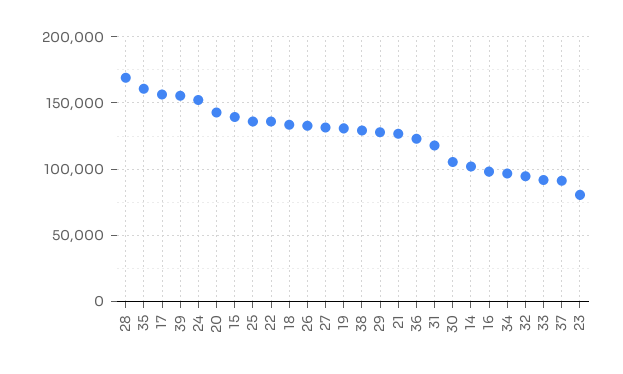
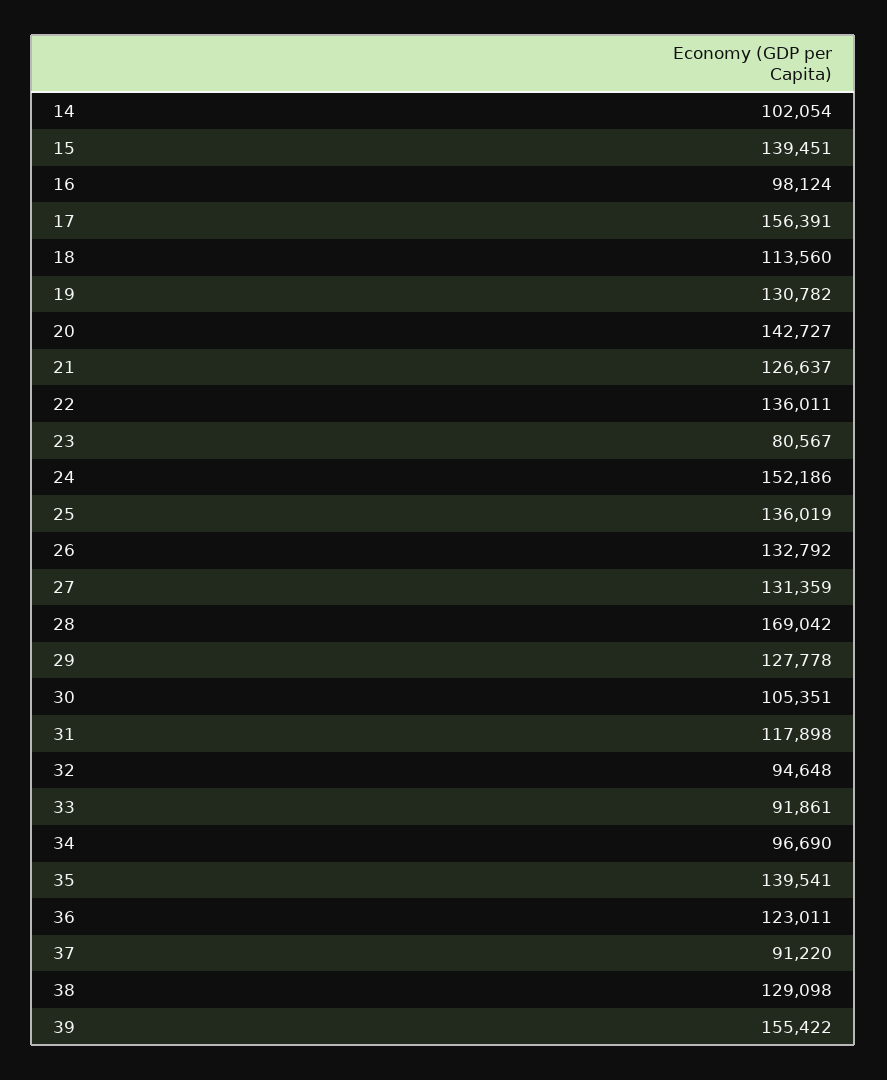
35: 160000 -> 139541
18: 135000 -> 113560

